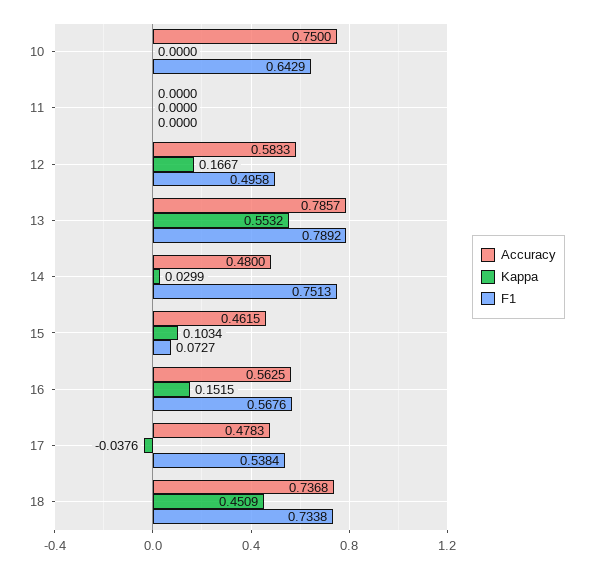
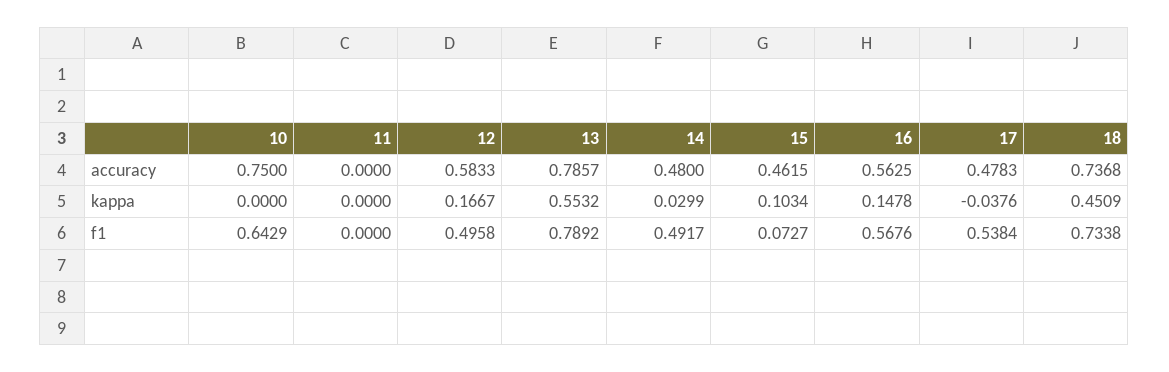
F1, 14: 0.7513 -> 0.4917
Kappa, 16: 0.1515 -> 0.1478

